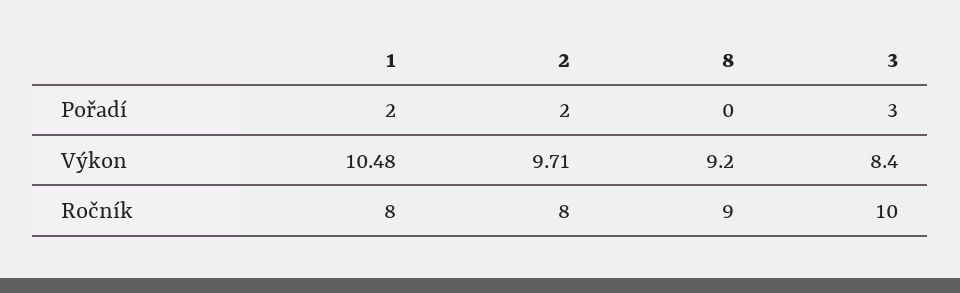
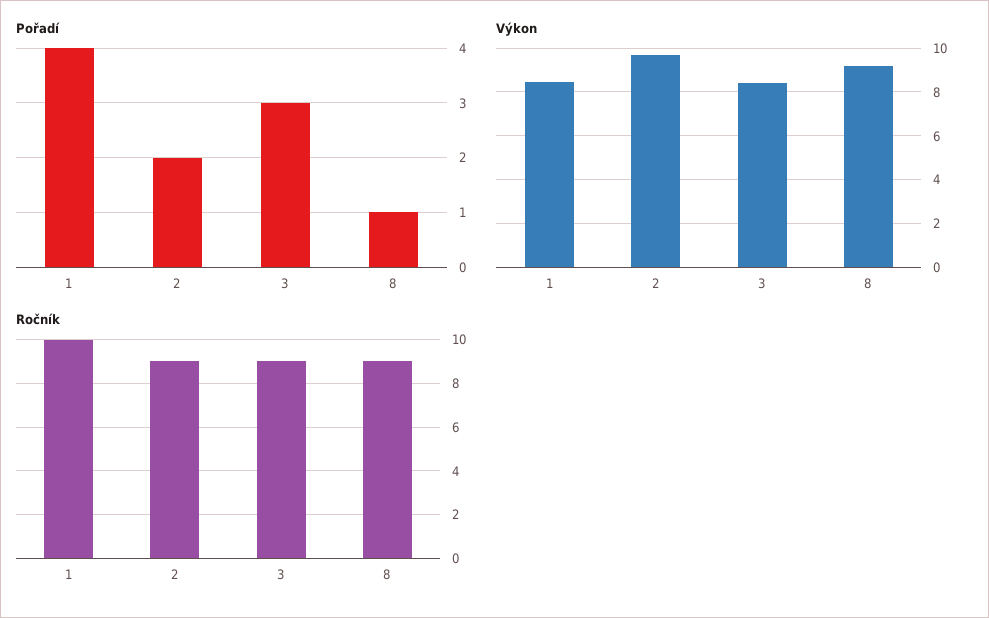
Pořadí, 1: 2 -> 4
Pořadí, 8: 0 -> 1
Výkon, 1: 10.48 -> 8.5
Ročník, 1: 8 -> 10
Ročník, 2: 8 -> 9
Ročník, 3: 10 -> 9

